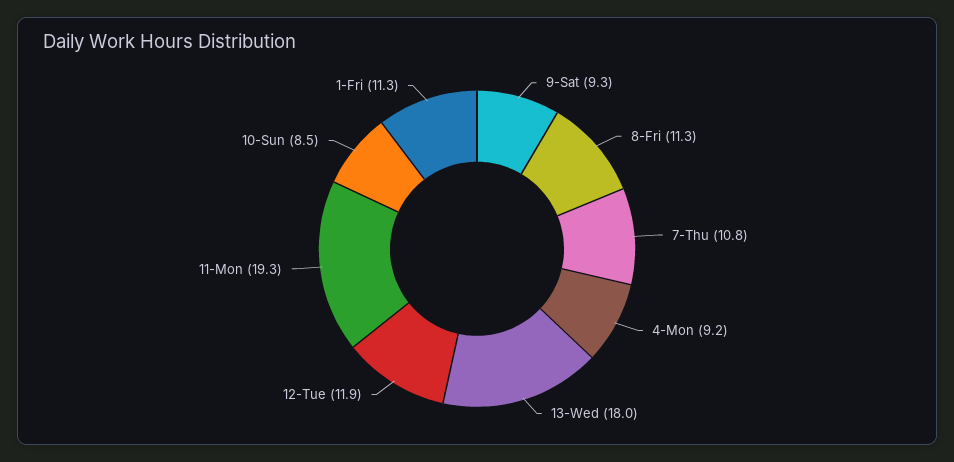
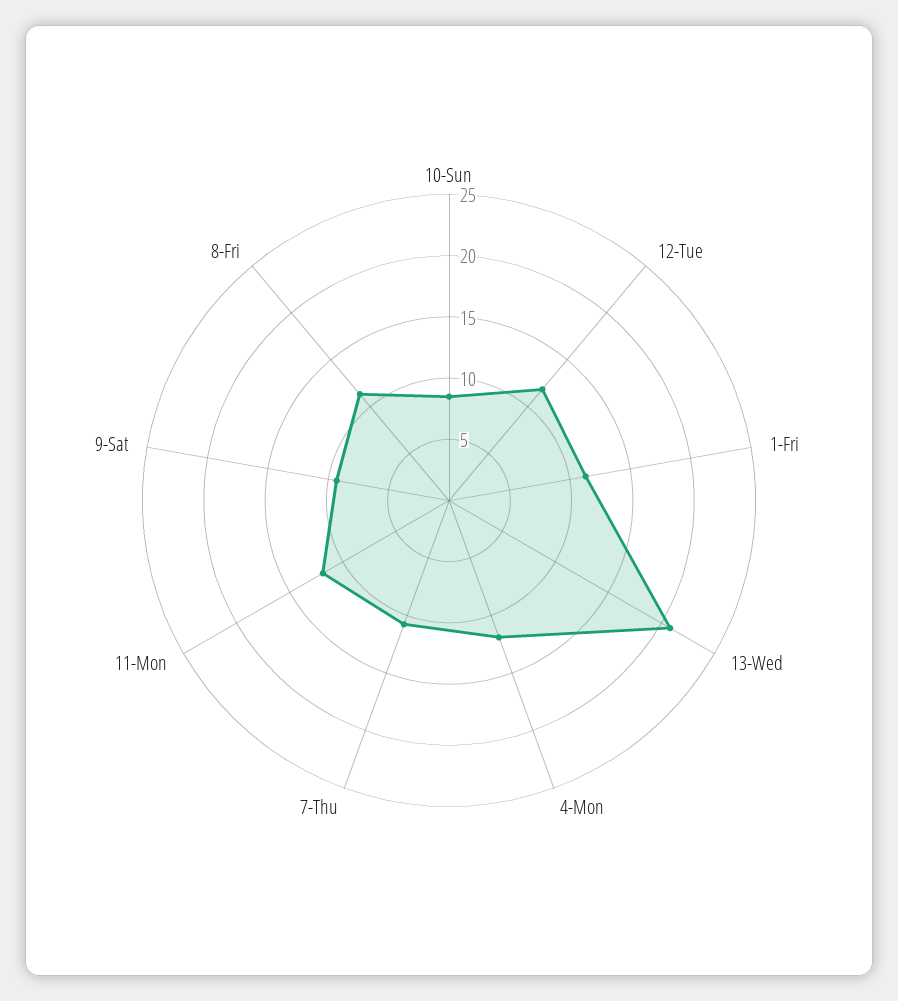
4-Mon: 9.2 -> 12
13-Wed: 18 -> 21
11-Mon: 19.3 -> 12

